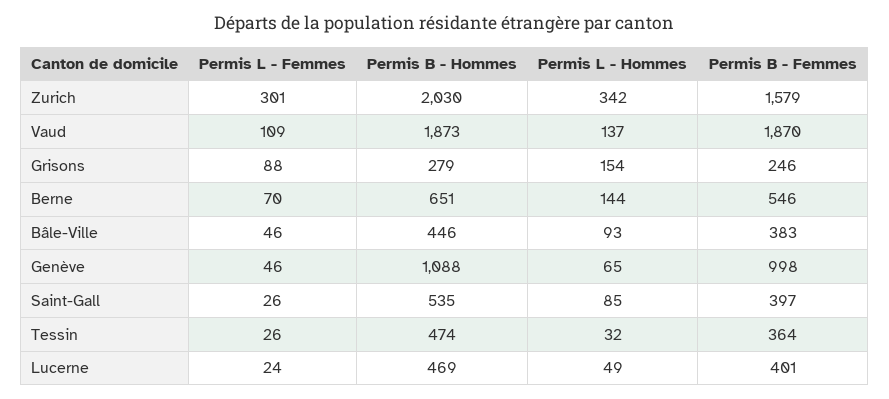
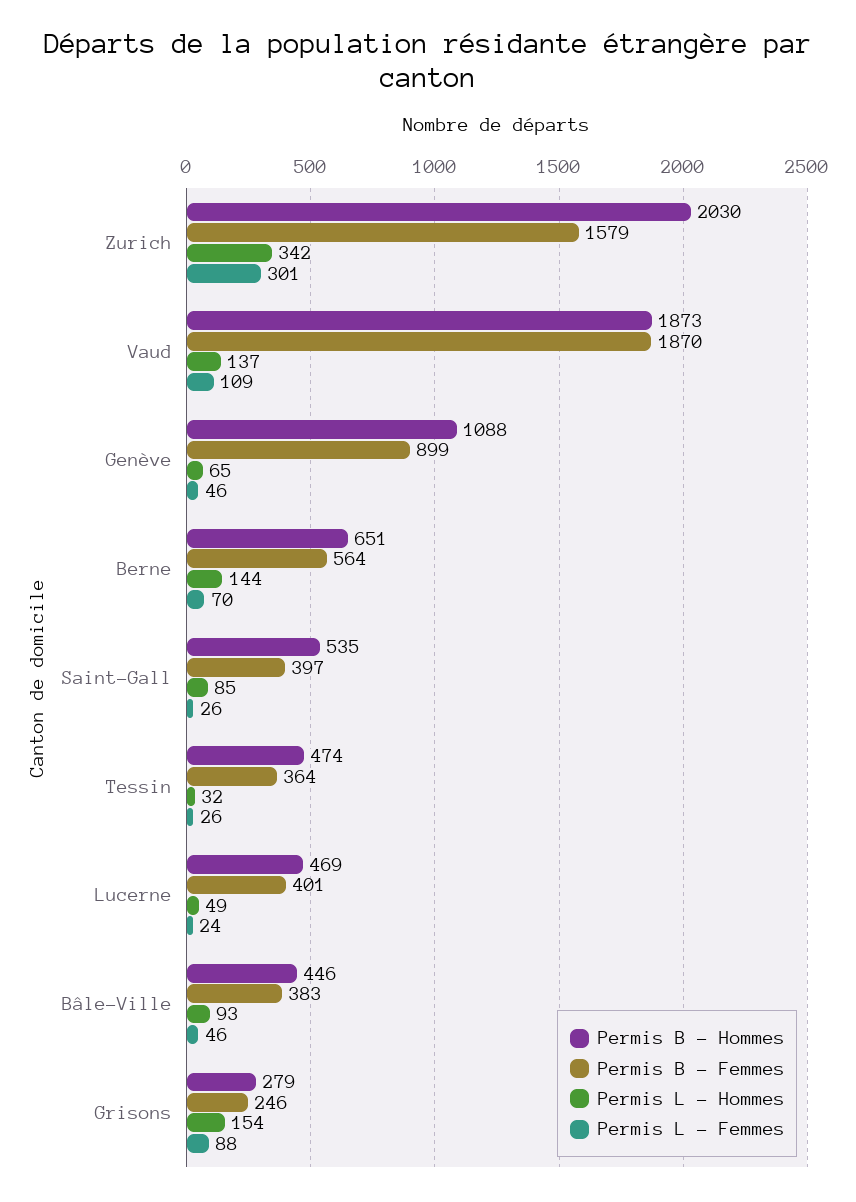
Permis B - Femmes, Berne: 546 -> 564
Permis B - Femmes, Genève: 998 -> 899

